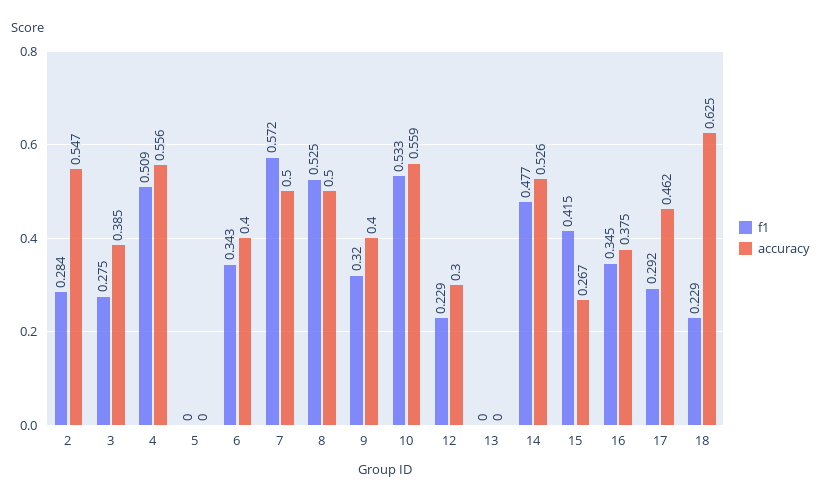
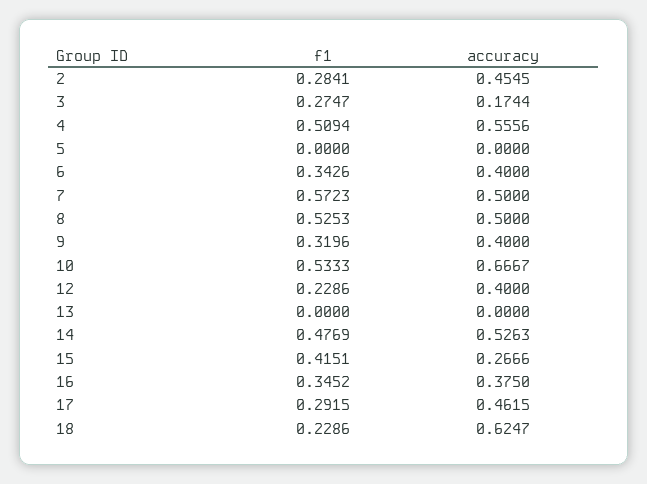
accuracy, 2: 0.547 -> 0.4545
accuracy, 3: 0.385 -> 0.1744
accuracy, 10: 0.559 -> 0.6667
accuracy, 12: 0.3 -> 0.4

